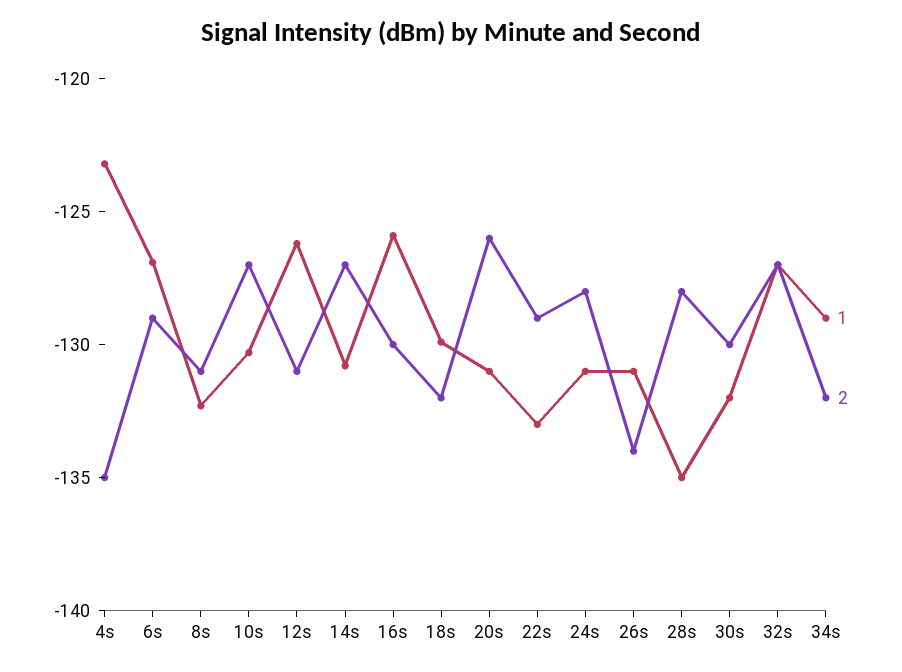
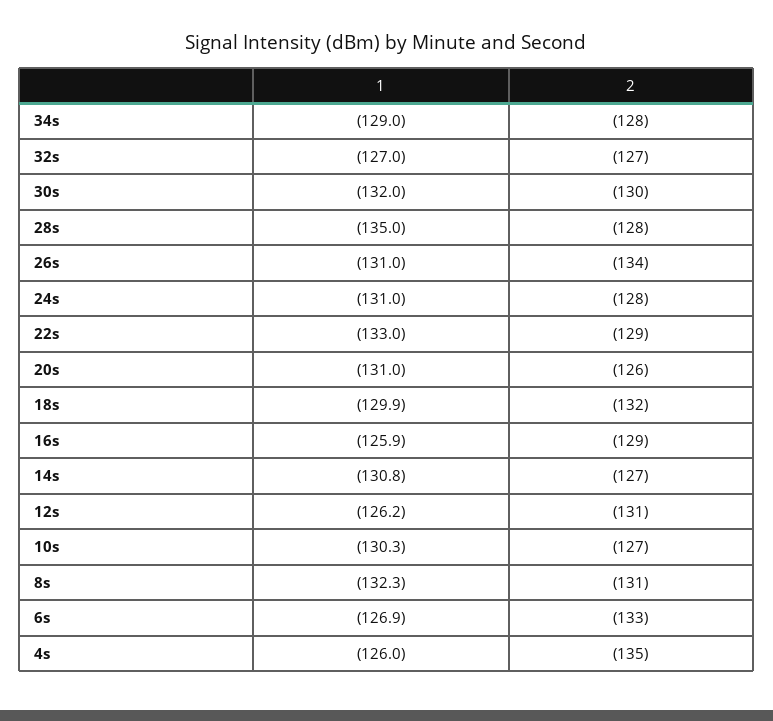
1, 4s: -123 -> -126
2, 6s: -129 -> -133
2, 16s: -130 -> -129
2, 34s: -132 -> -128

